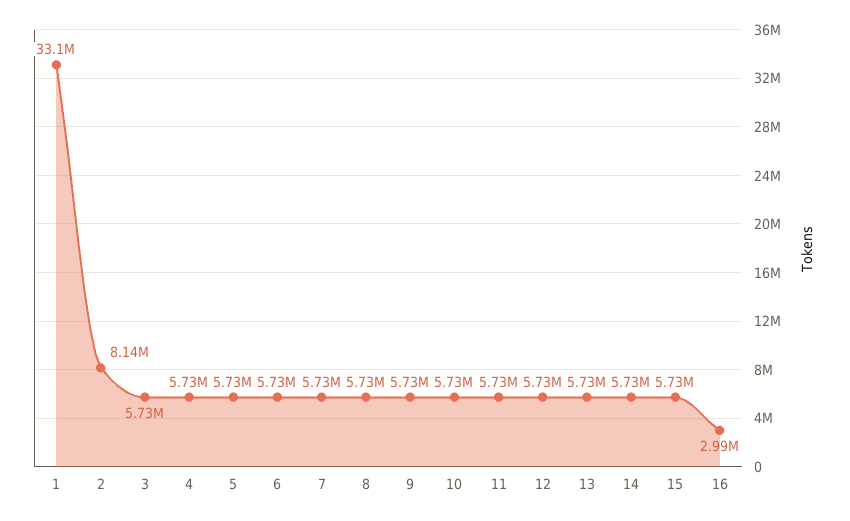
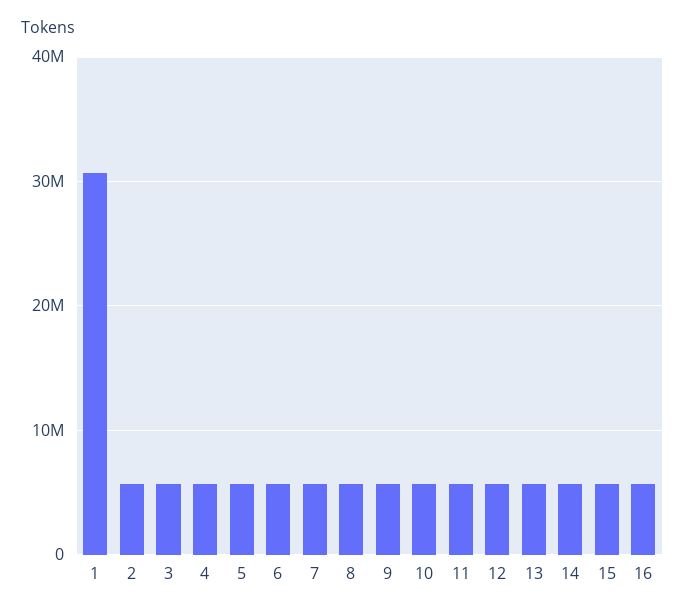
1: 33100000 -> 31000000
2: 8140000 -> 6000000
16: 2990000 -> 6000000

